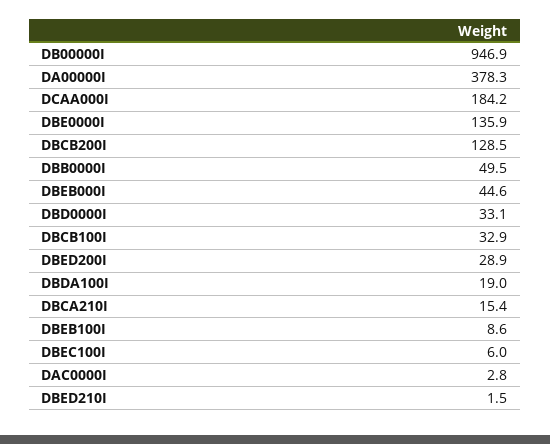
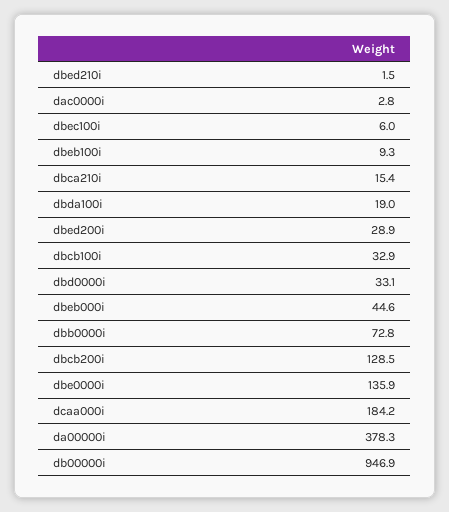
DBB0000I: 49.5 -> 72.8
DBEB100I: 8.6 -> 9.3

